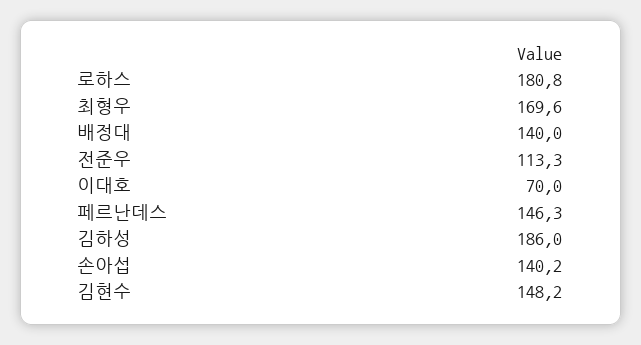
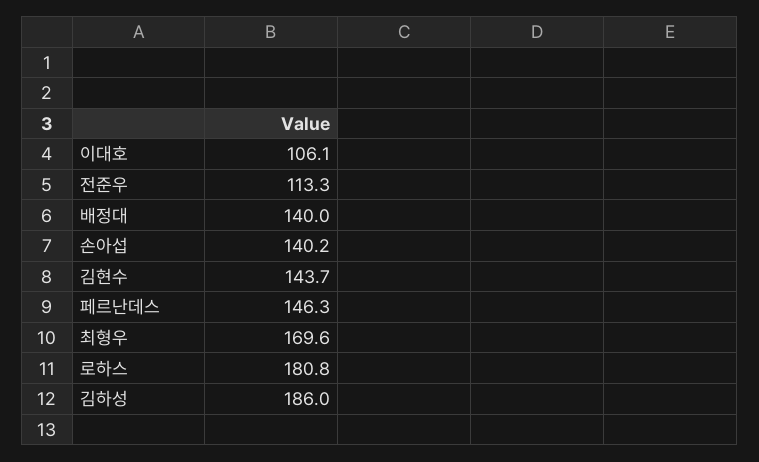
이대호: 70 -> 106.1
김현수: 148.2 -> 143.7

